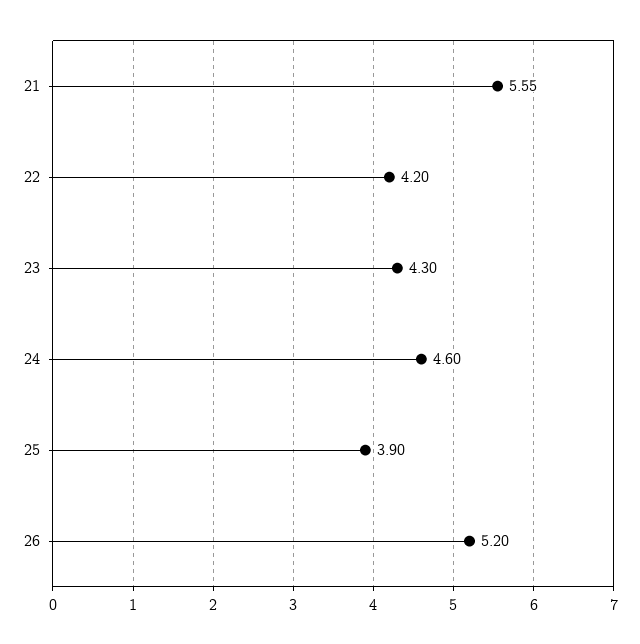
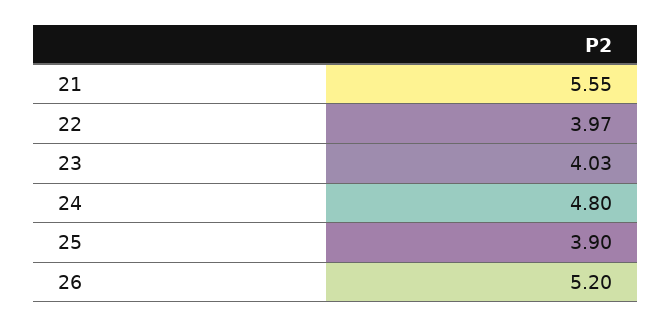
22: 4.2 -> 3.97
23: 4.3 -> 4.03
24: 4.6 -> 4.8

